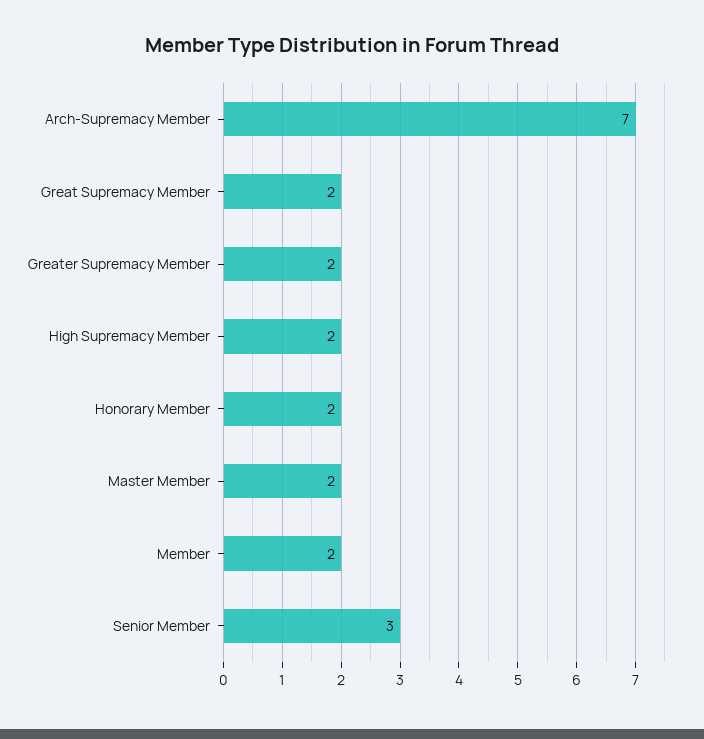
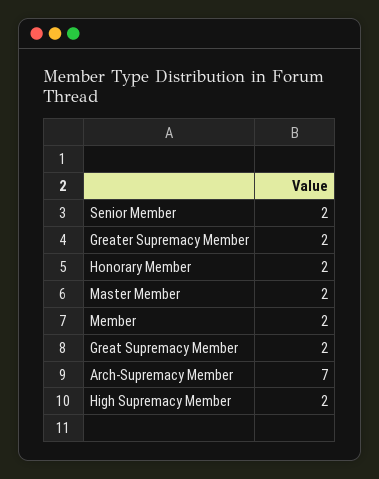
Senior Member: 3 -> 2

